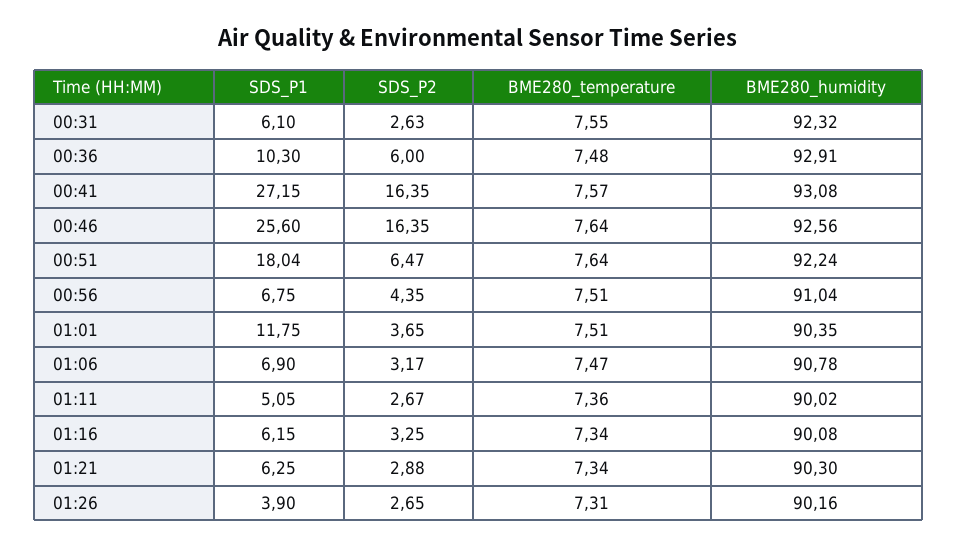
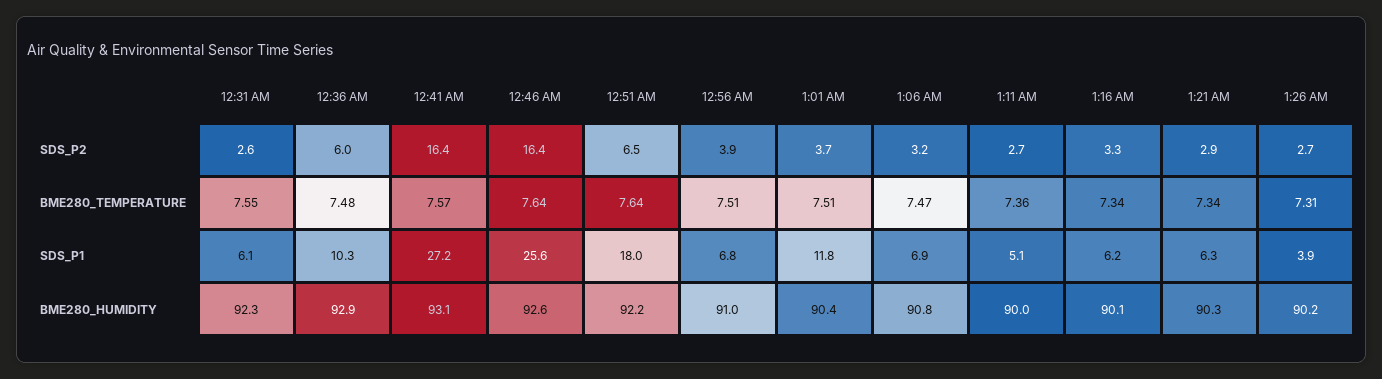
SDS_P2, 00:56: 4.35 -> 3.9

